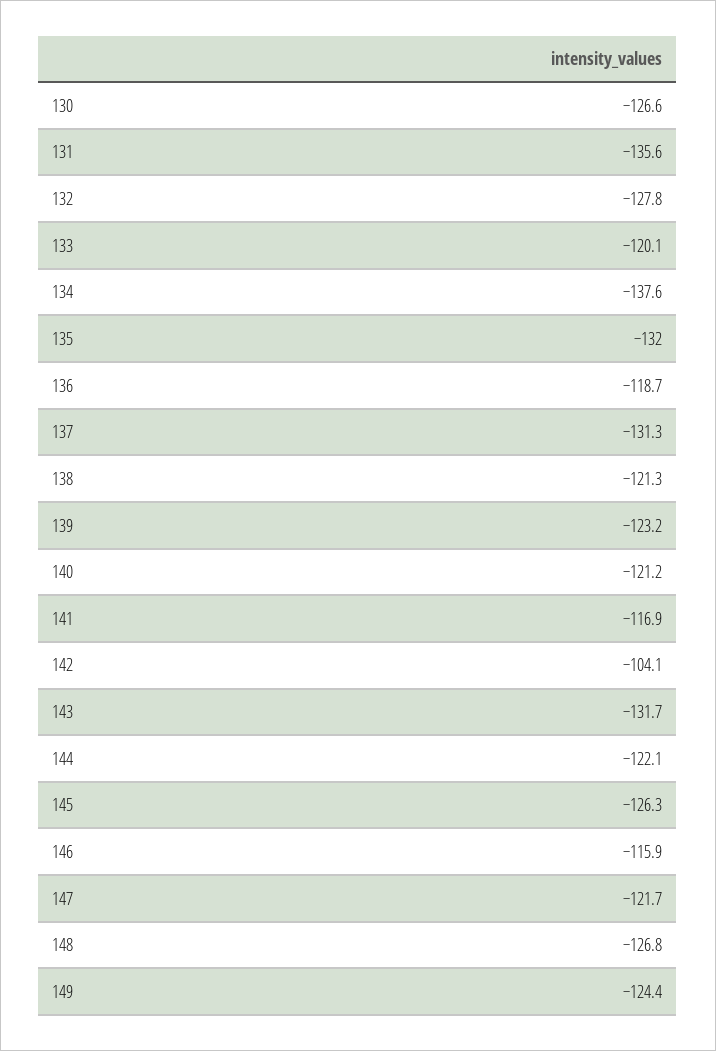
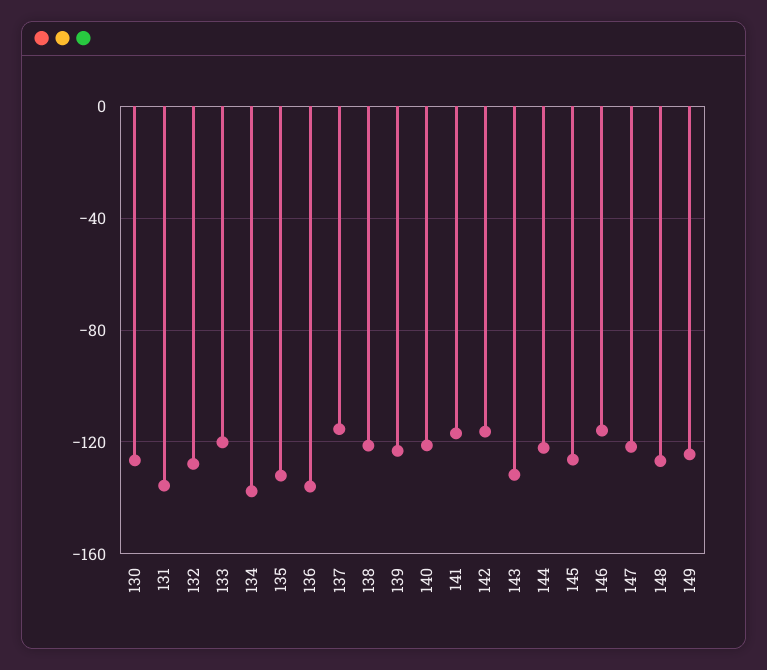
136: -118.7 -> -135
137: -131.3 -> -115
142: -104.1 -> -115

